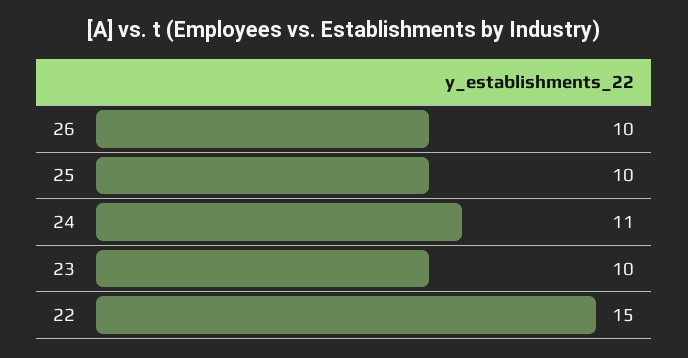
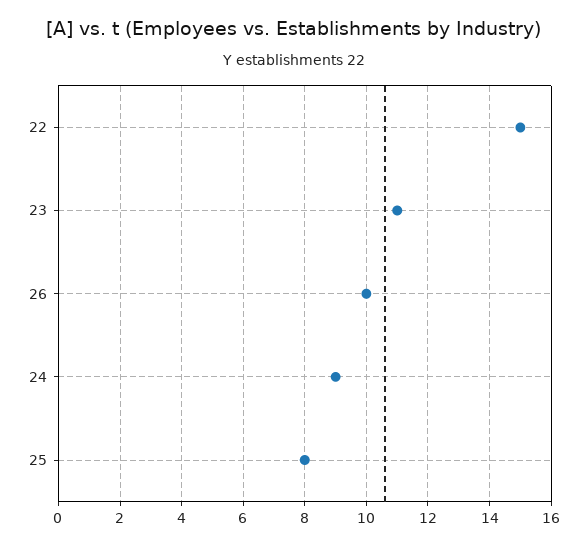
25: 10 -> 8
24: 11 -> 9
23: 10 -> 11

